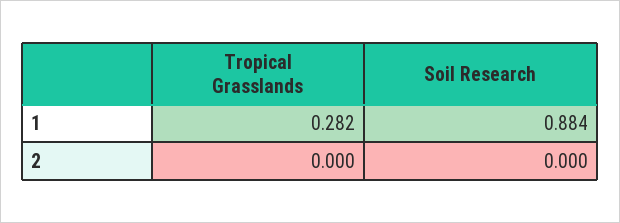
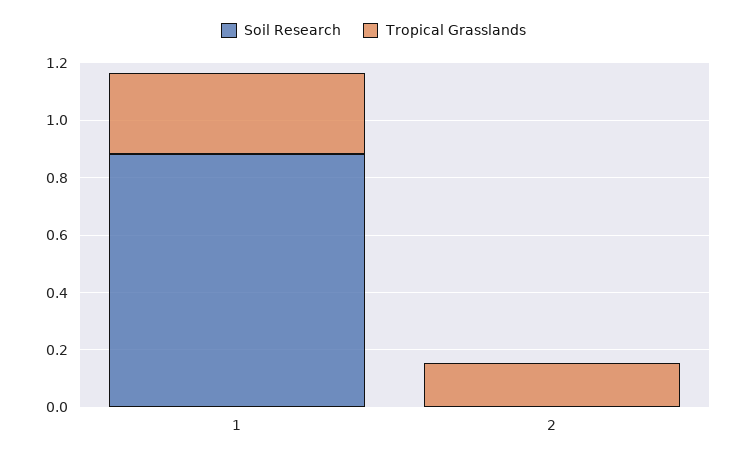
Tropical Grasslands, 2: 0 -> 0.15

